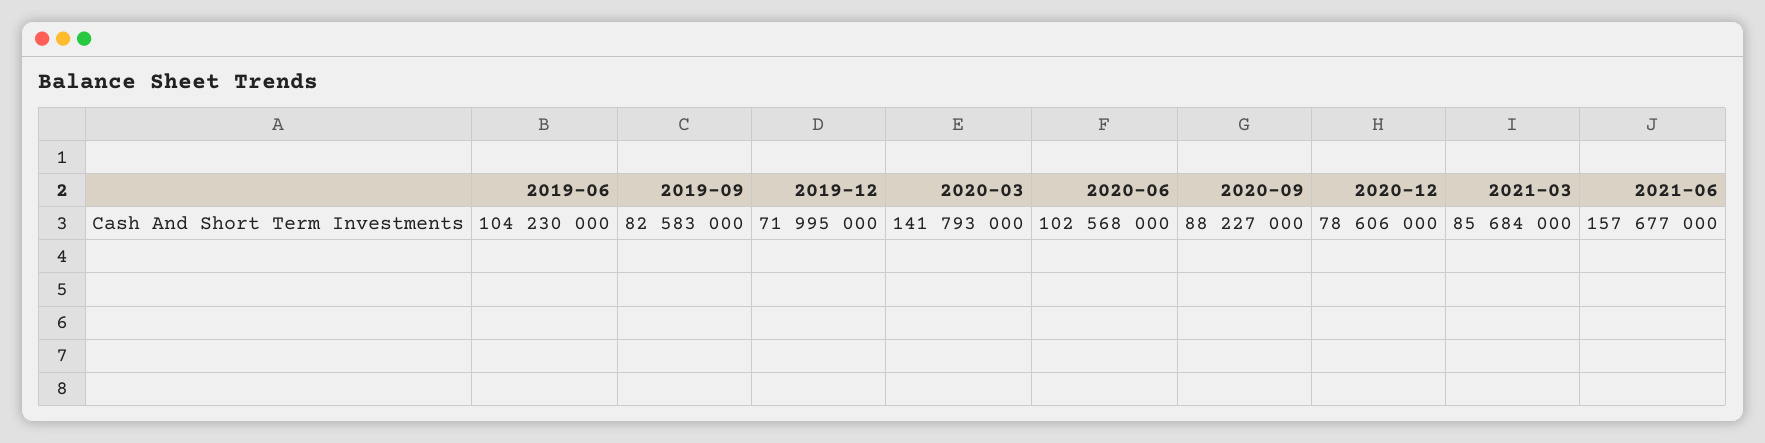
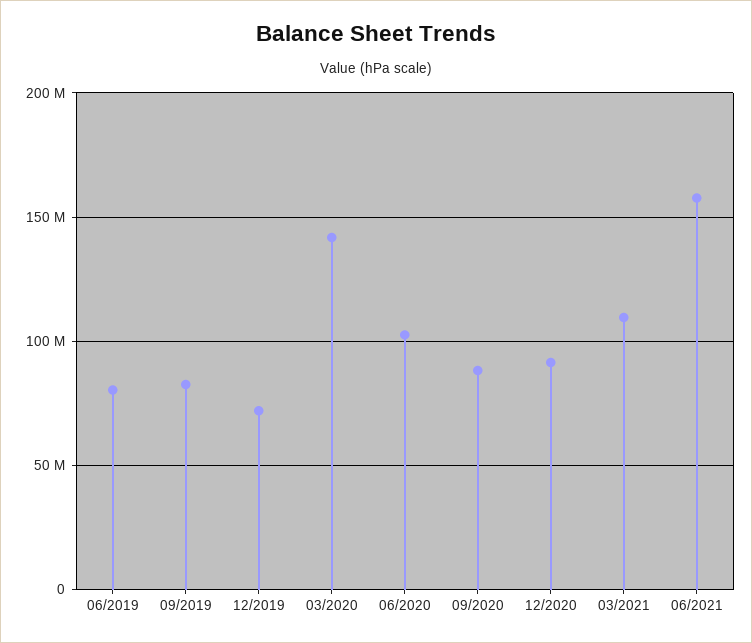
2019-06: 104230000 -> 80000000
2020-12: 78606000 -> 90000000
2021-03: 85684000 -> 110000000

